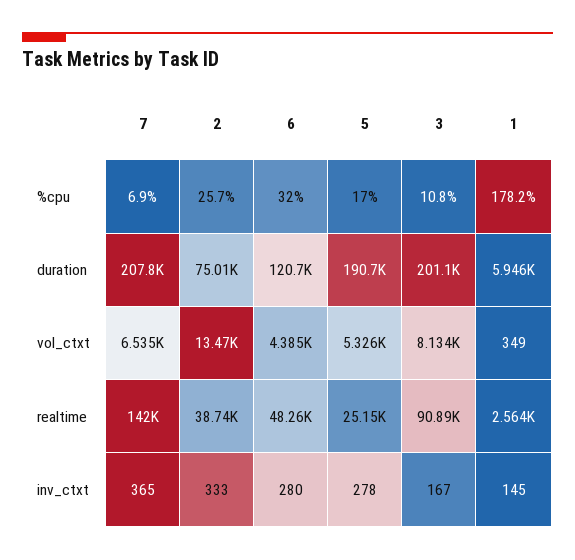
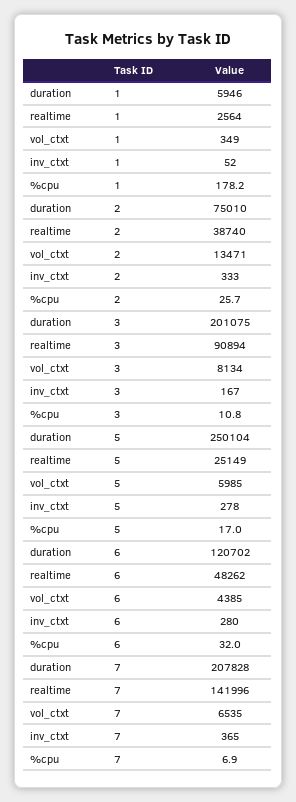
5, duration: 190700 -> 250104
5, vol_ctxt: 5326 -> 5985
1, inv_ctxt: 145 -> 52

